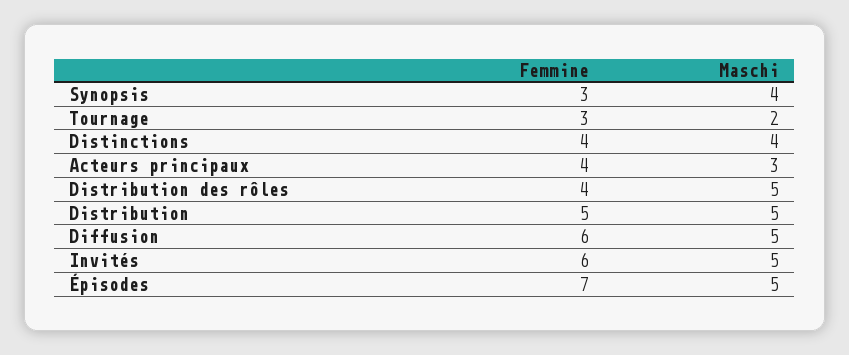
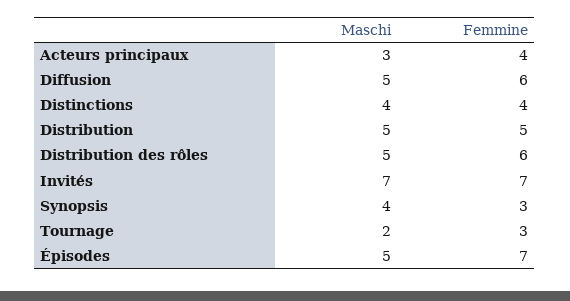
Femmine, Distribution des rôles: 4 -> 6
Femmine, Invités: 6 -> 7
Maschi, Invités: 5 -> 7

